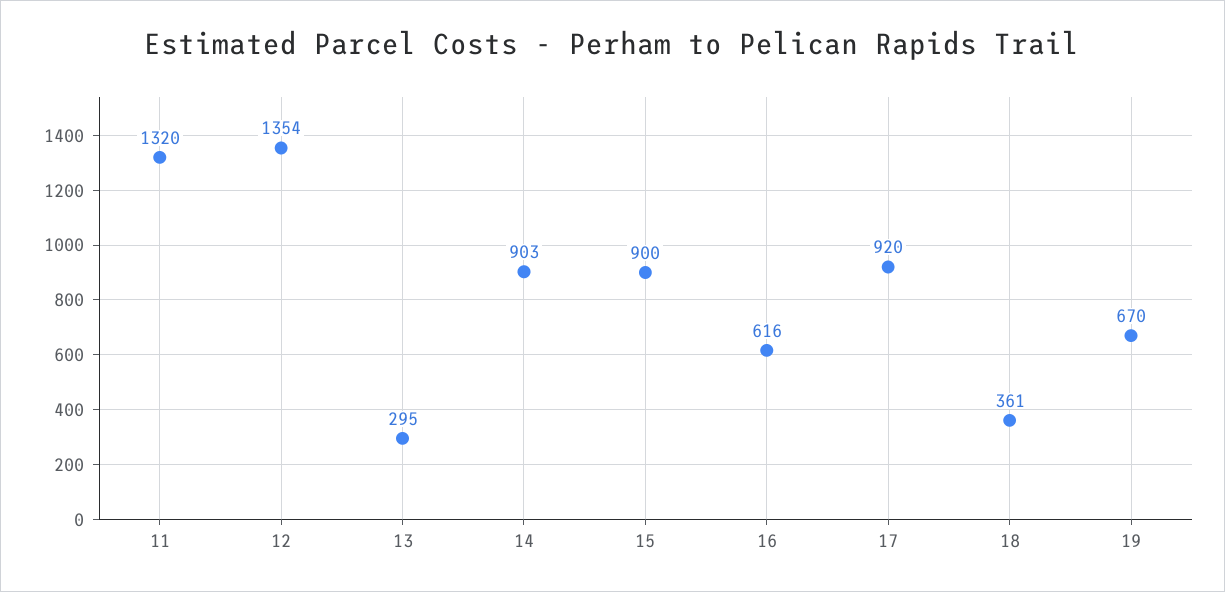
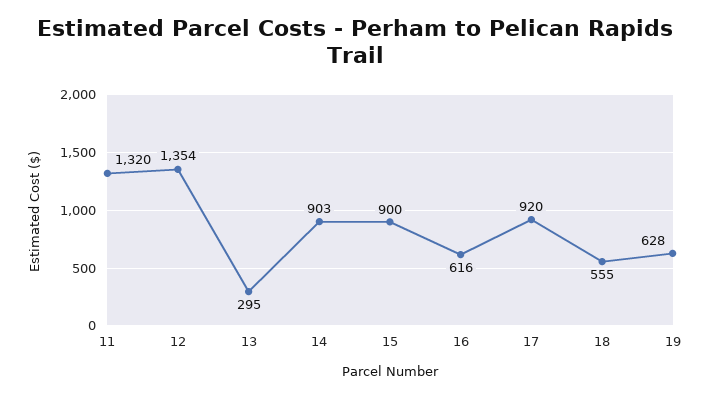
18: 361 -> 555
19: 670 -> 628

